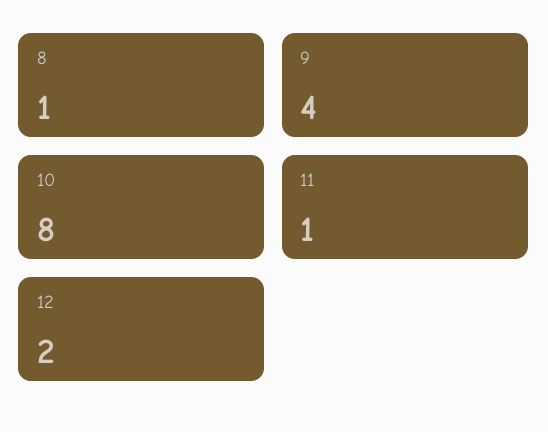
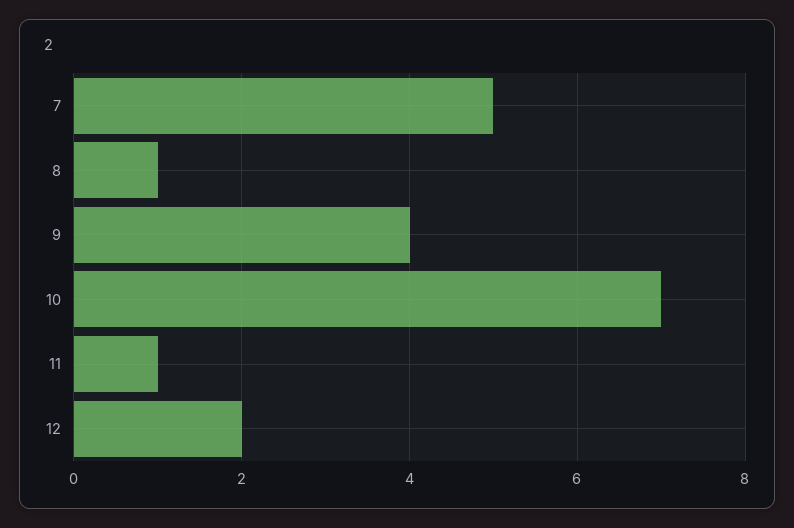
10: 8 -> 7
7: none -> 5

